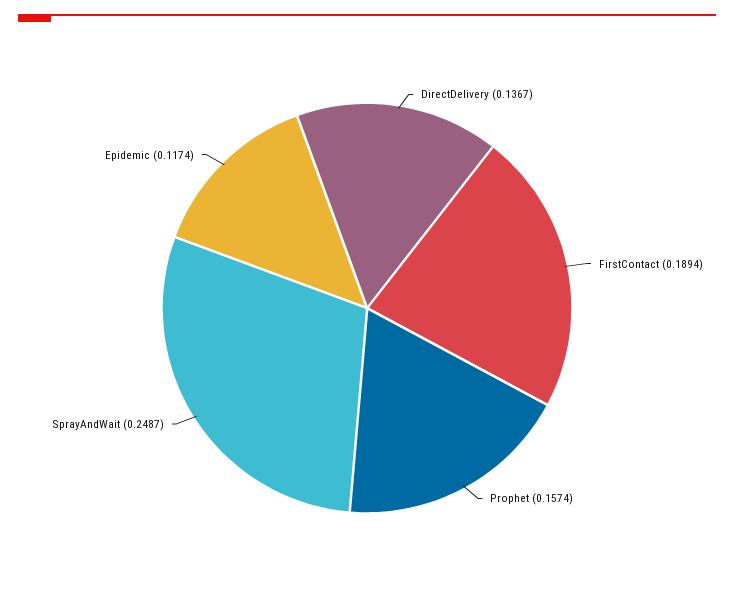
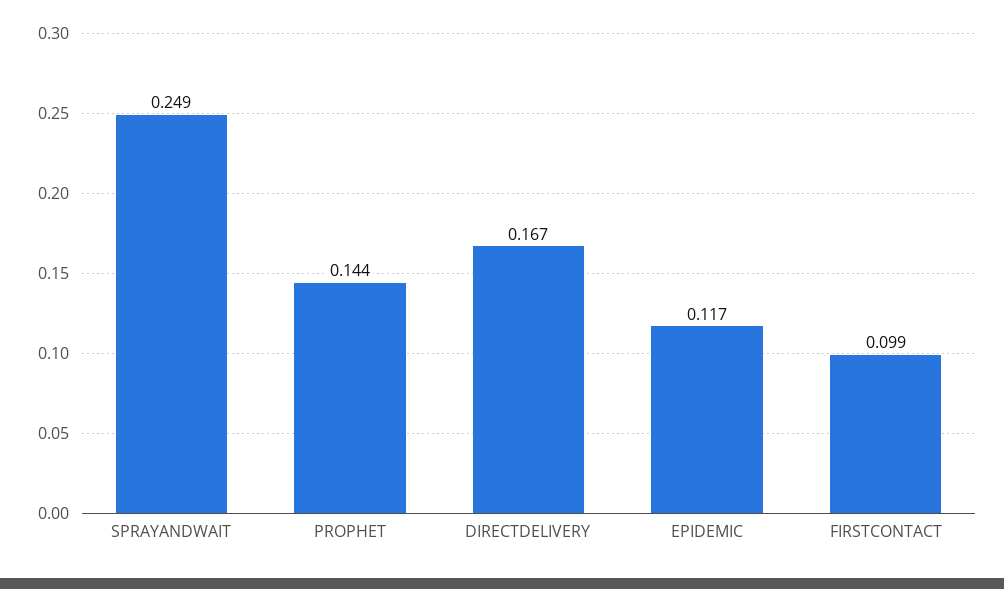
DirectDelivery: 0.1367 -> 0.167
FirstContact: 0.1894 -> 0.099
Prophet: 0.1574 -> 0.144

